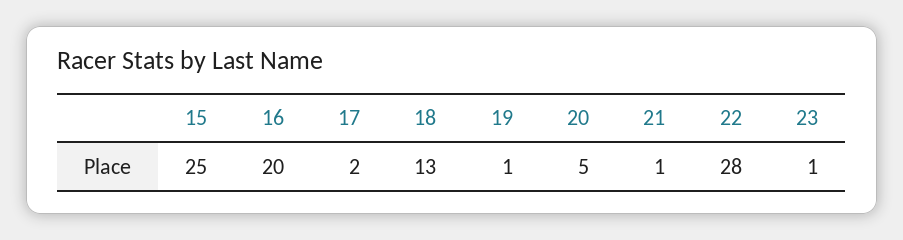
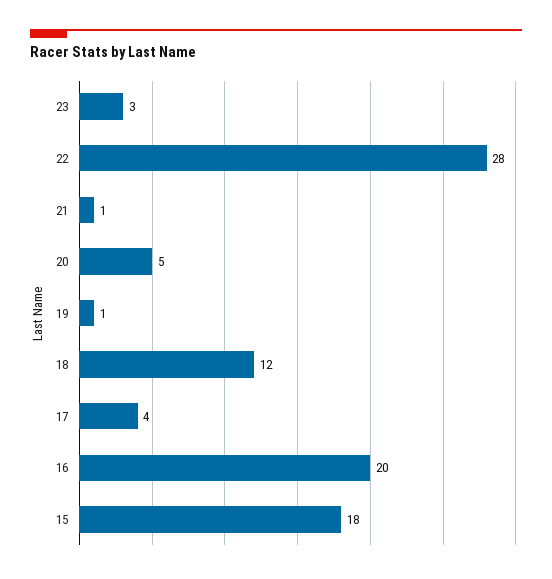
15: 25 -> 18
17: 2 -> 4
18: 13 -> 12
23: 1 -> 3

